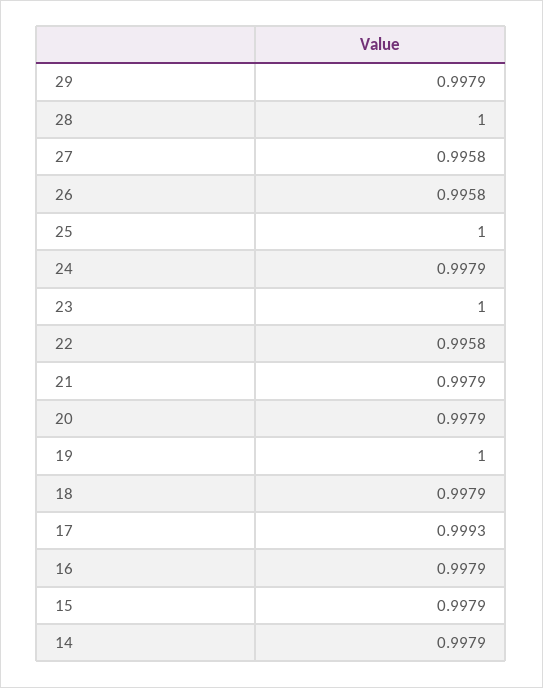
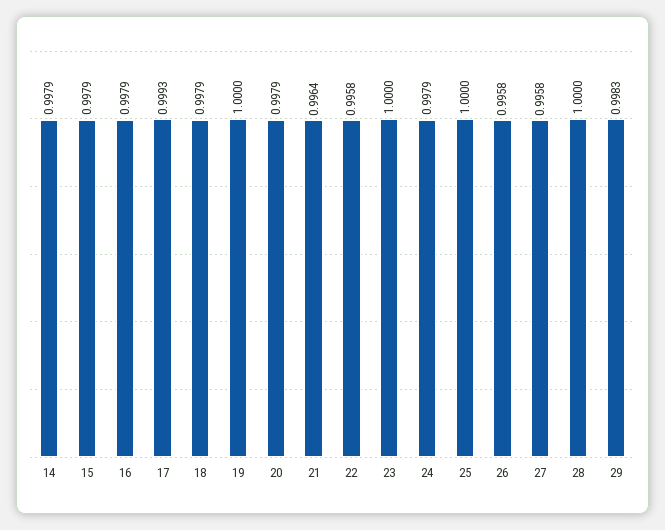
29: 0.9979 -> 0.9983
21: 0.9979 -> 0.9964

